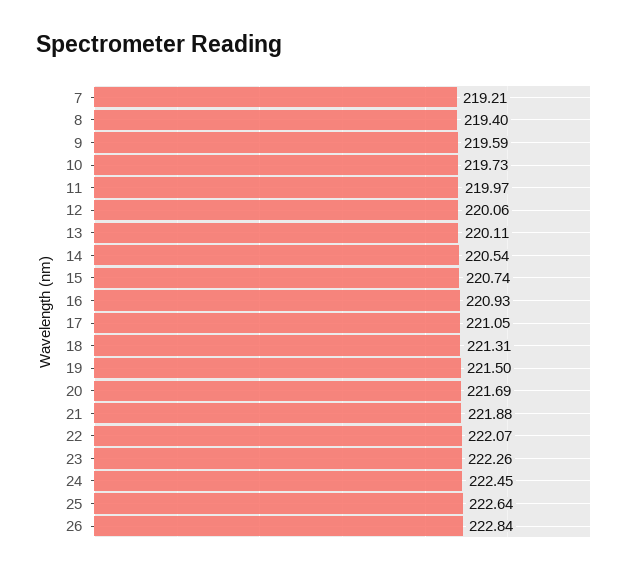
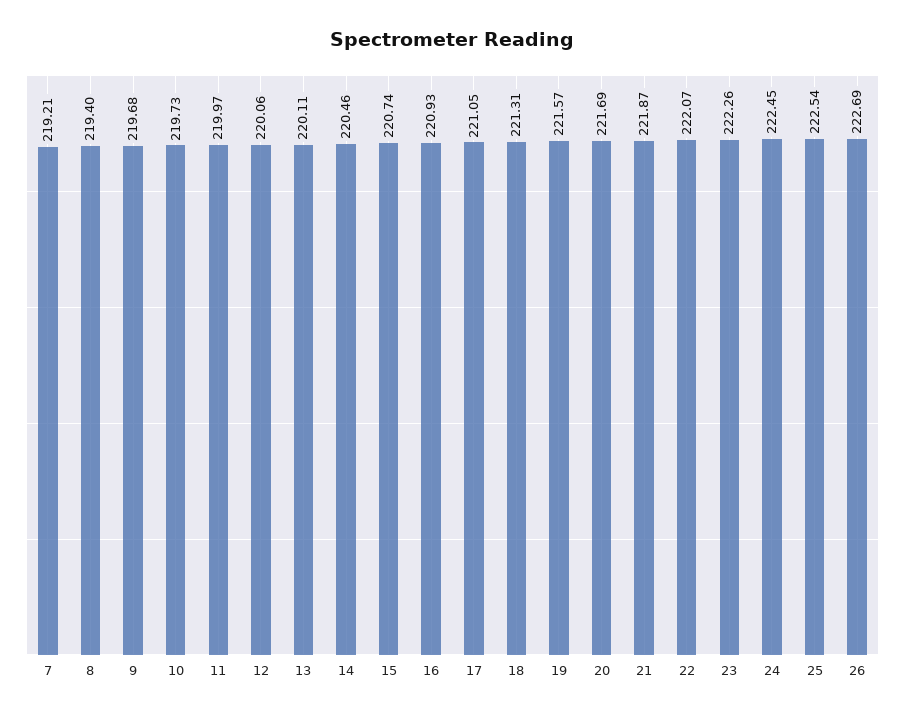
9: 219.59 -> 219.68
14: 220.54 -> 220.46
19: 221.5 -> 221.57
21: 221.88 -> 221.87
25: 222.64 -> 222.54
26: 222.84 -> 222.69

